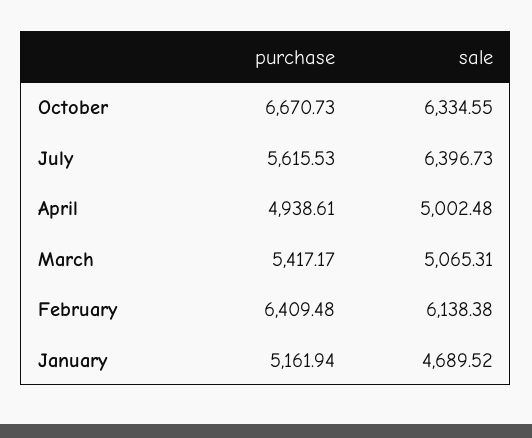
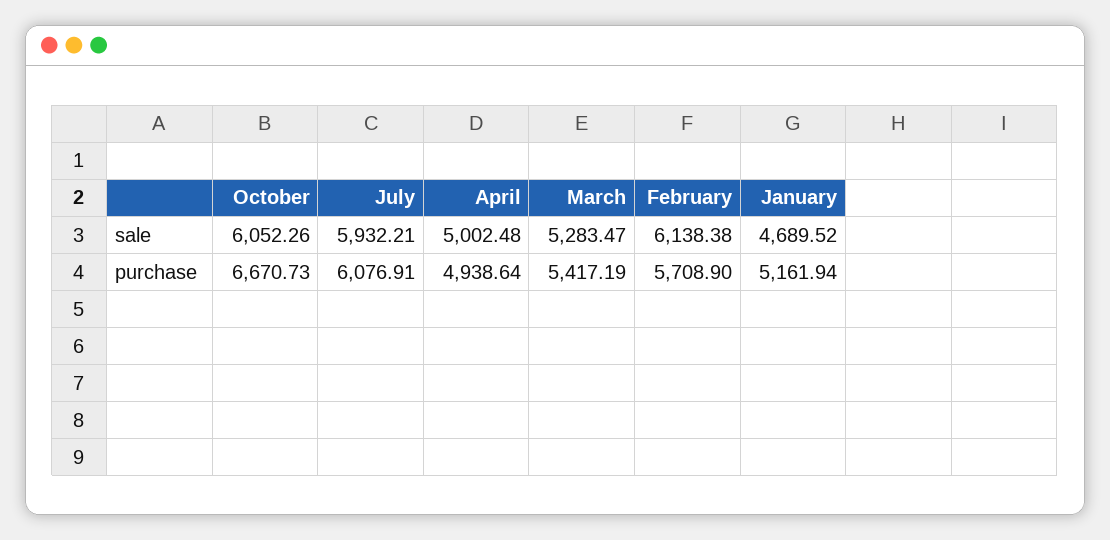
sale, October: 6334.55 -> 6052.26
purchase, July: 5615.53 -> 6076.91
sale, July: 6396.73 -> 5932.21
purchase, April: 4938.61 -> 4938.64
purchase, March: 5417.17 -> 5417.19
sale, March: 5065.31 -> 5283.47
purchase, February: 6409.48 -> 5708.9

